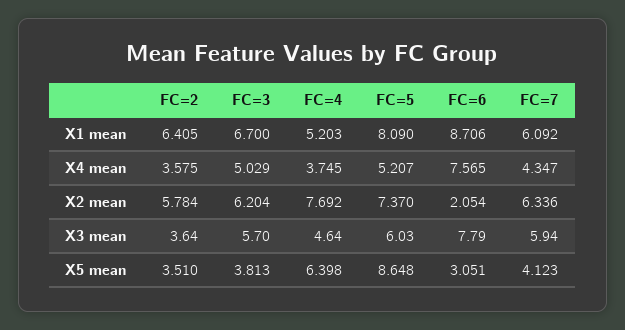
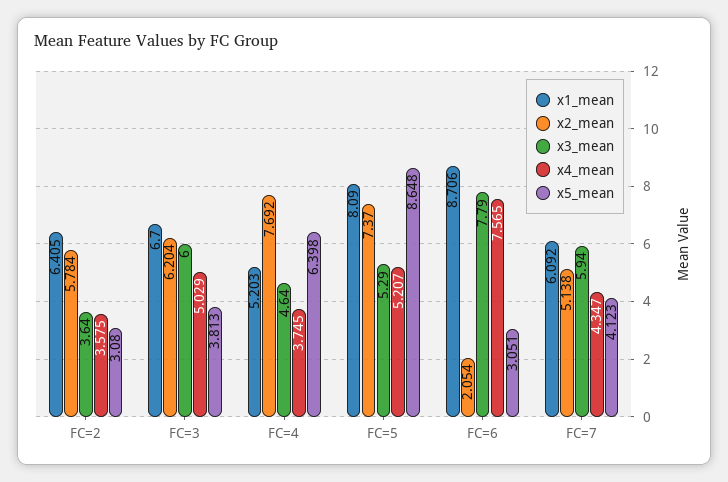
X2 mean, FC=7: 6.336 -> 5.138
X3 mean, FC=3: 5.7 -> 6
X3 mean, FC=5: 6.03 -> 5.29
X5 mean, FC=2: 3.51 -> 3.08

